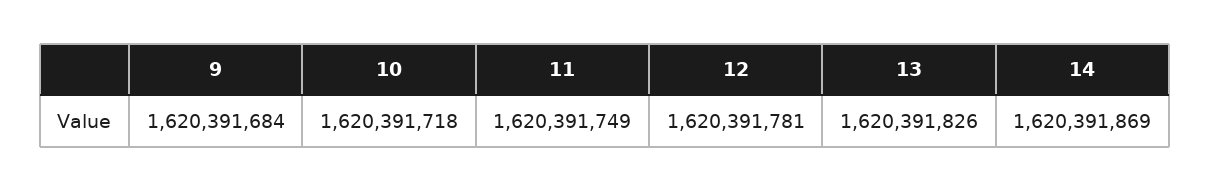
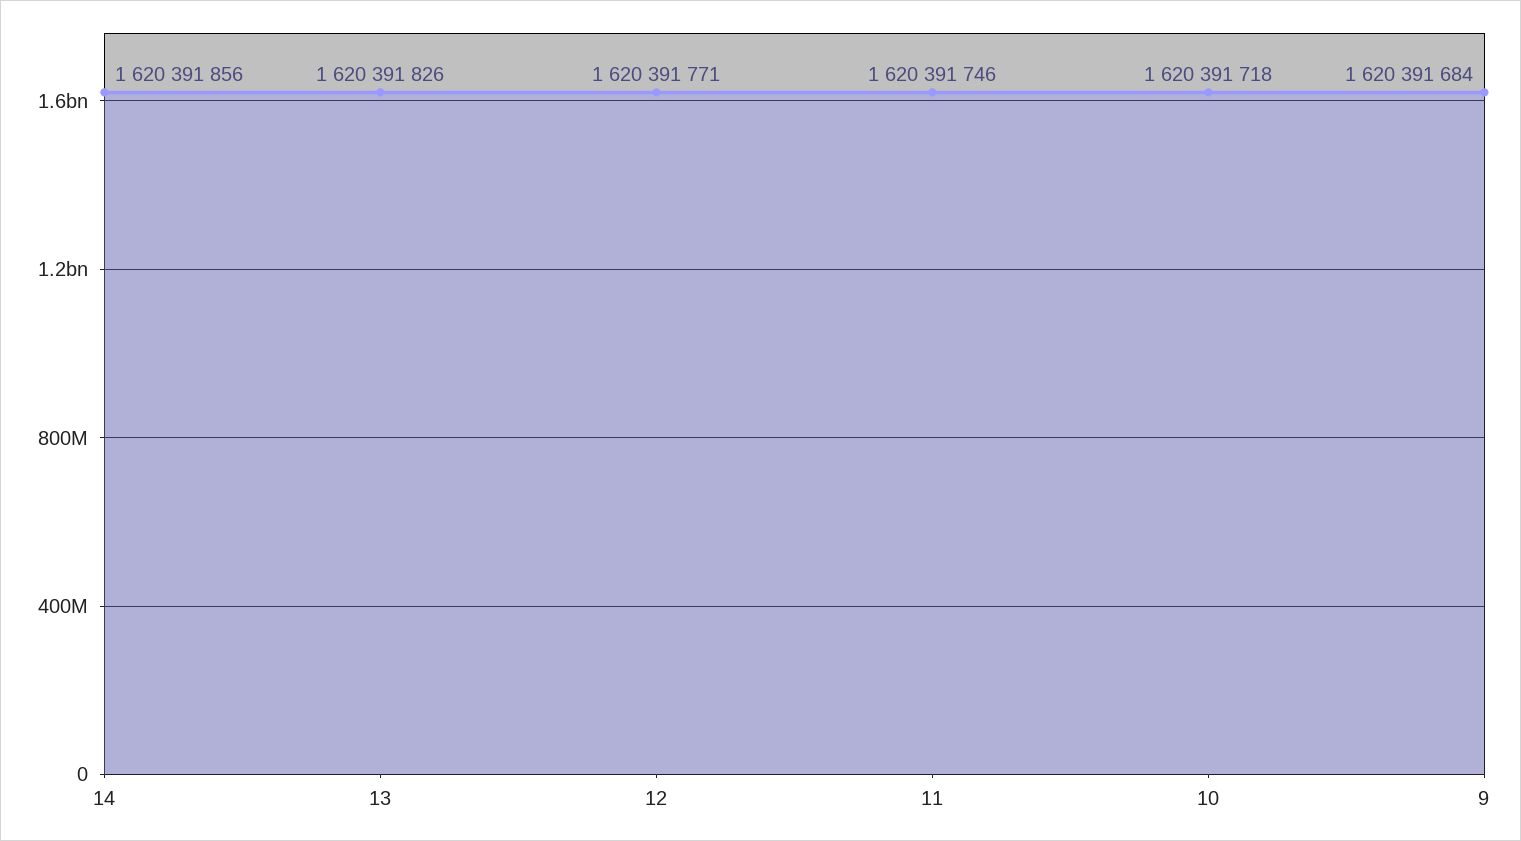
11: 1620391749 -> 1620391746
12: 1620391781 -> 1620391771
14: 1620391869 -> 1620391856

